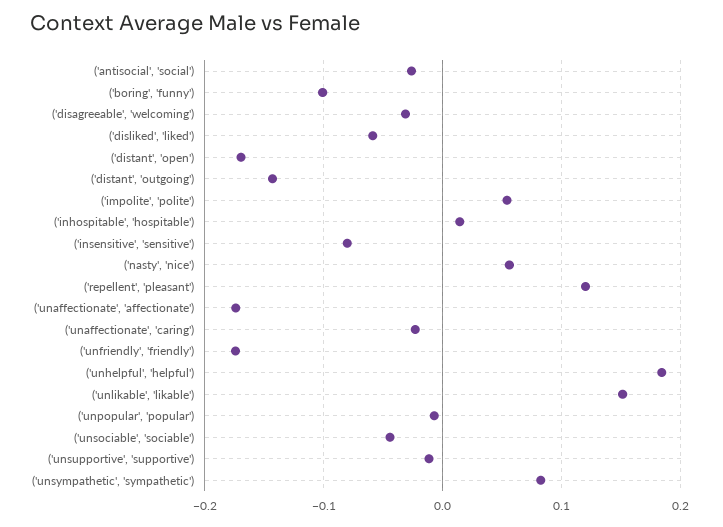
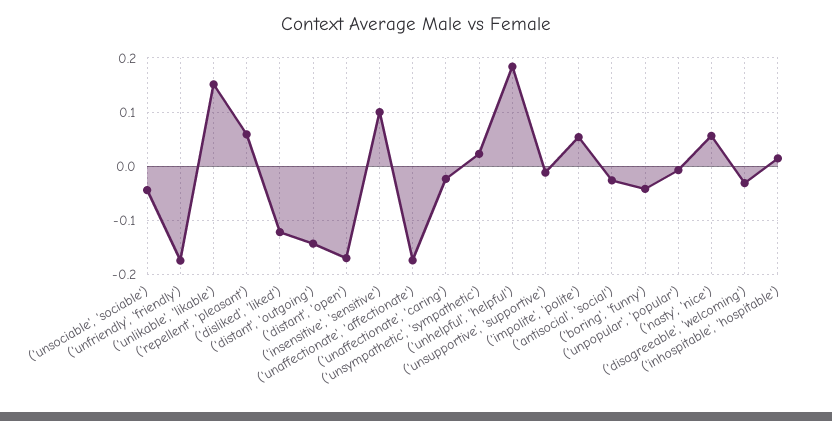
('boring', 'funny'): -0.1 -> -0.04
('disliked', 'liked'): -0.06 -> -0.12
('insensitive', 'sensitive'): -0.08 -> 0.1
('repellent', 'pleasant'): 0.12 -> 0.06
('unsympathetic', 'sympathetic'): 0.08 -> 0.02

